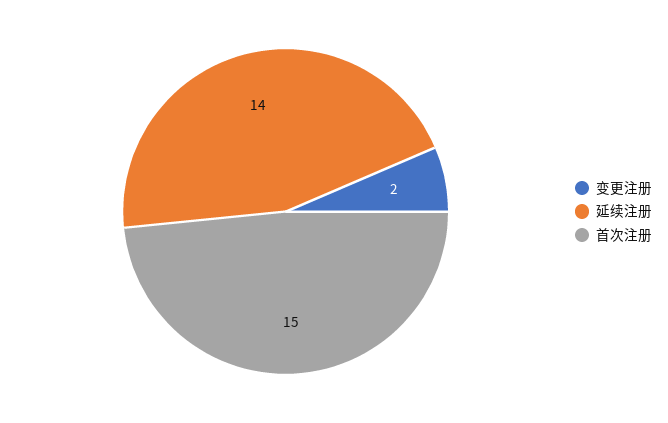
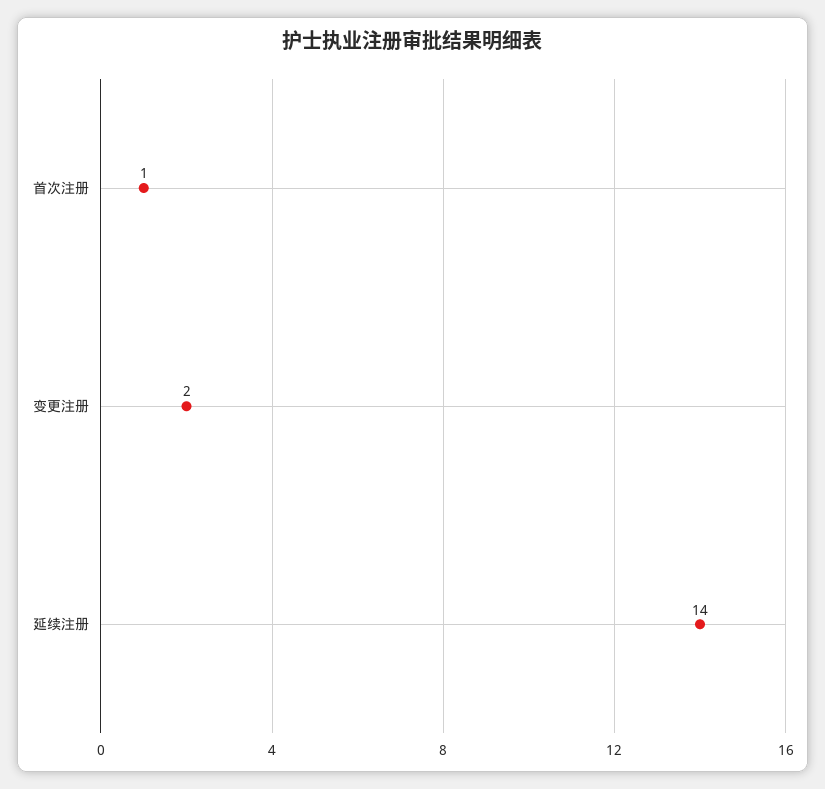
首次注册: 15 -> 1

